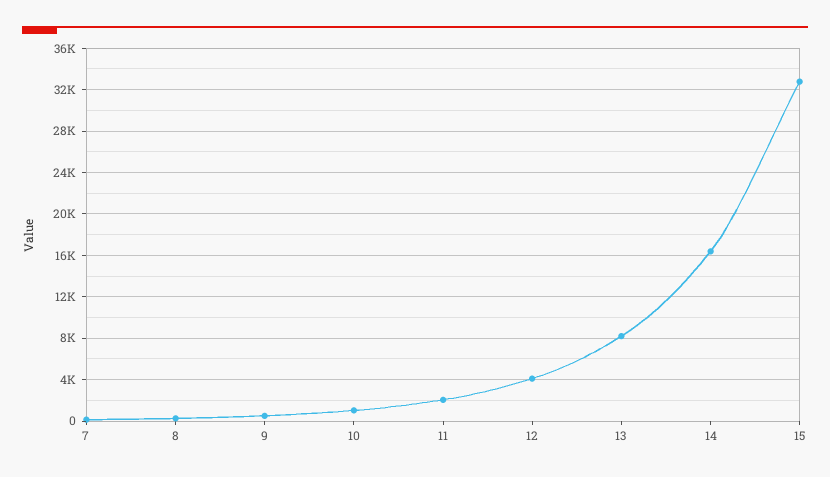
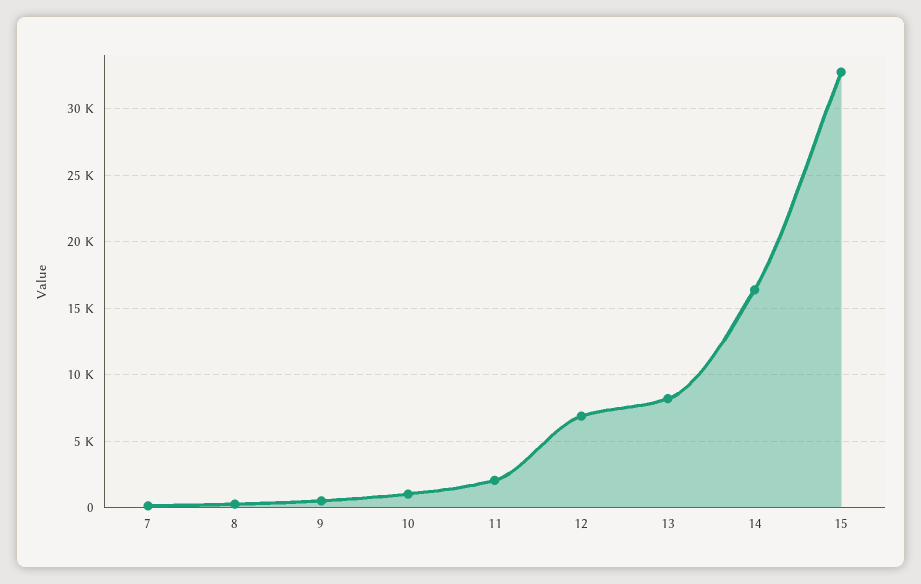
12: 4000 -> 7000

